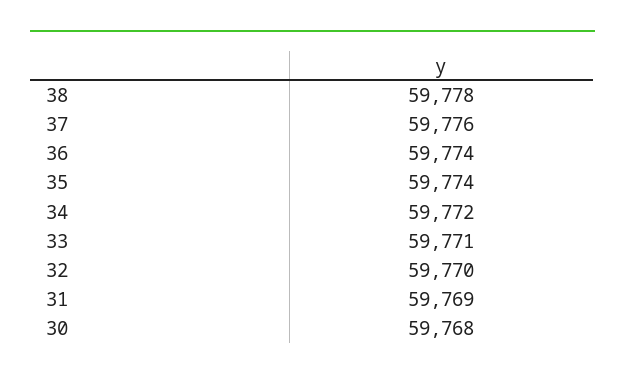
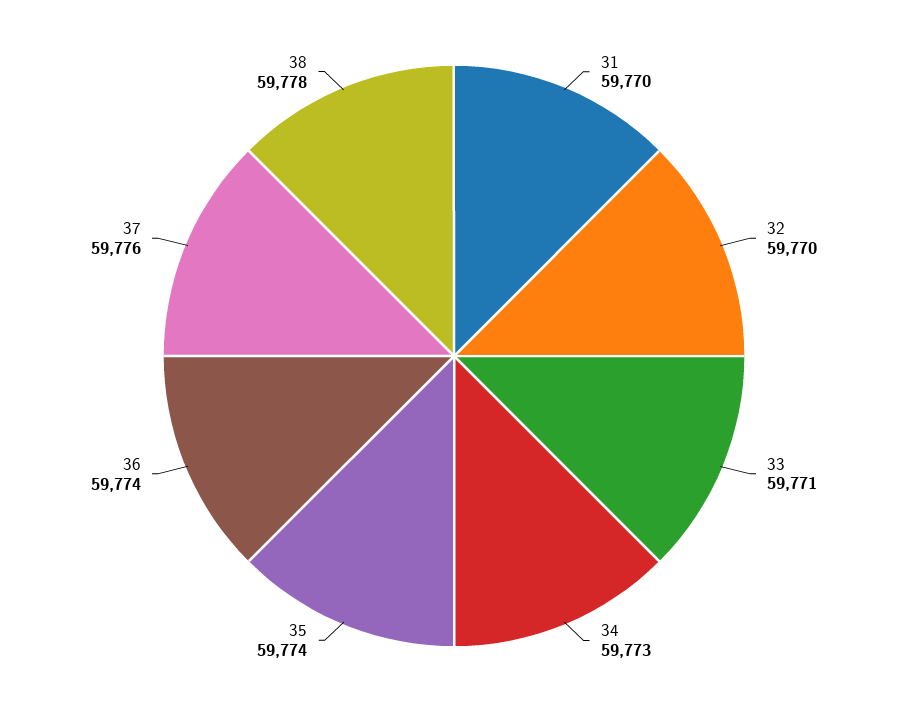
34: 59772 -> 59773
31: 59769 -> 59770
30: 59768 -> none

